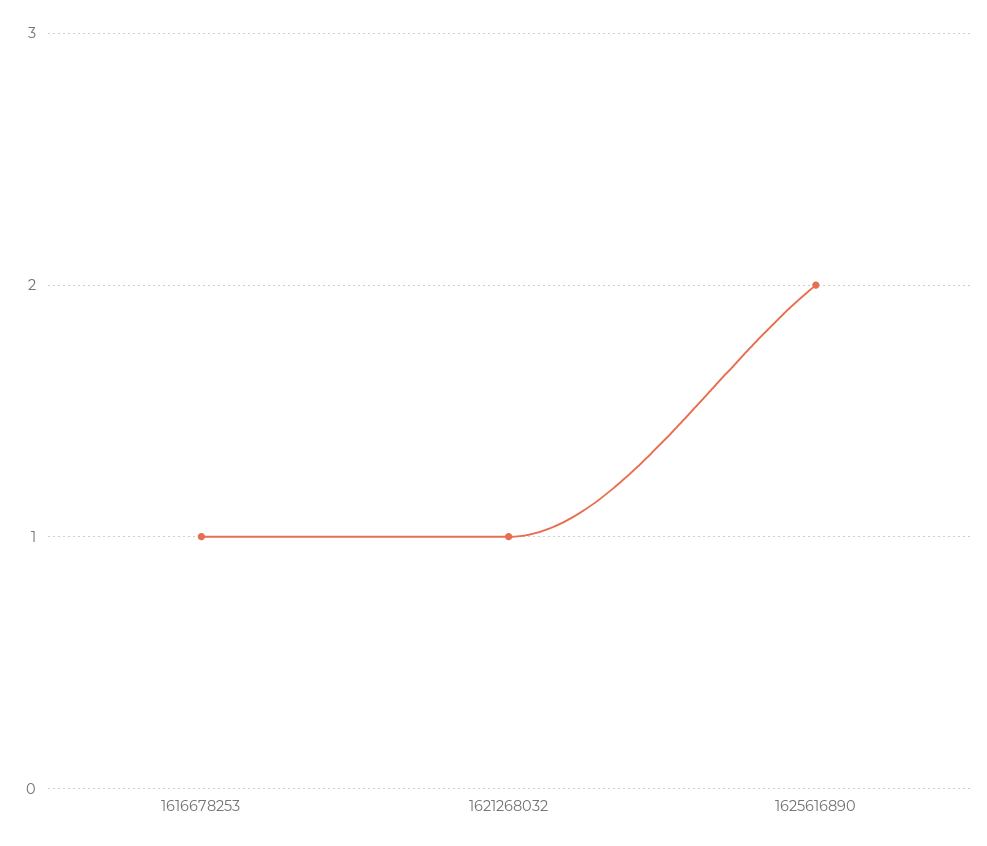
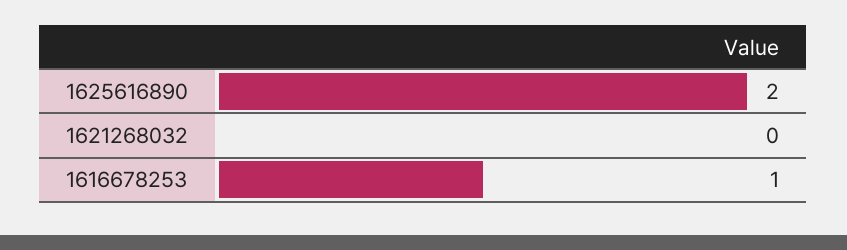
1621268032: 1 -> 0

